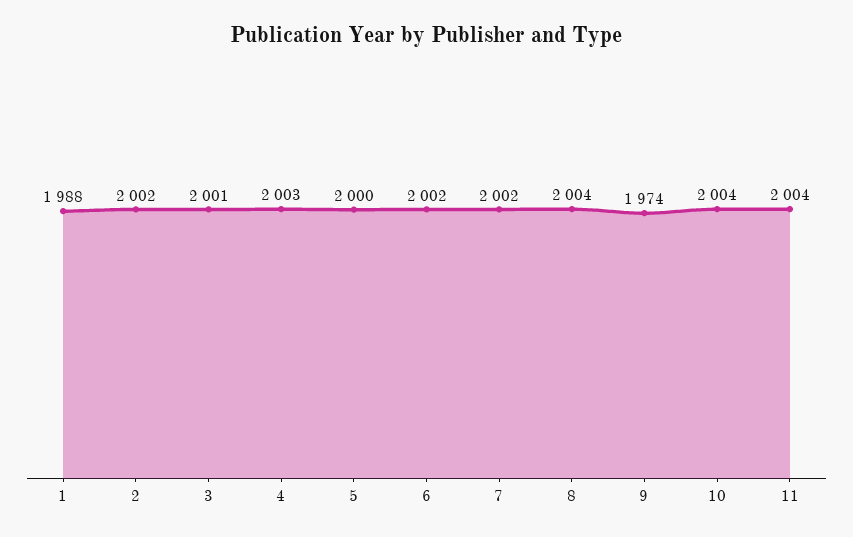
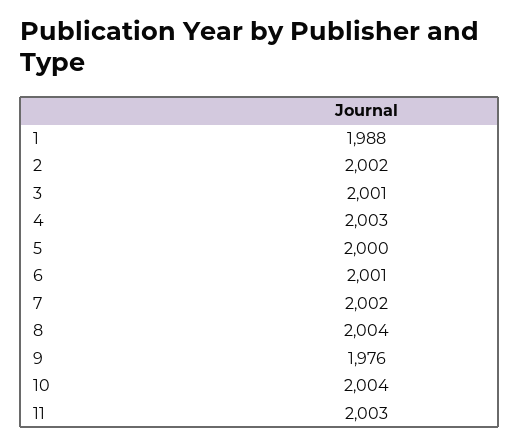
6: 2002 -> 2001
9: 1974 -> 1976
11: 2004 -> 2003

